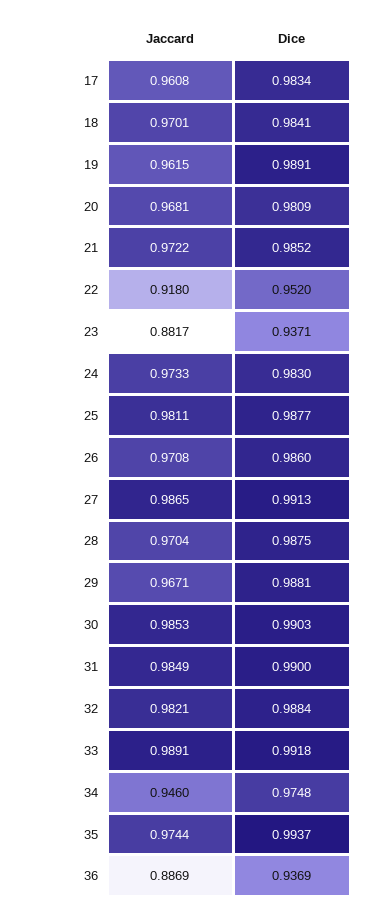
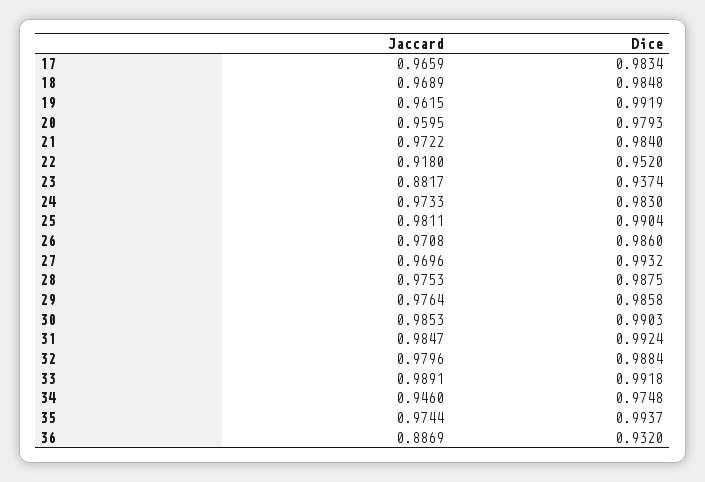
Jaccard, 17: 0.9608 -> 0.9659
Jaccard, 18: 0.9701 -> 0.9689
Dice, 18: 0.9841 -> 0.9848
Dice, 19: 0.9891 -> 0.9919
Jaccard, 20: 0.9681 -> 0.9595
Dice, 20: 0.9809 -> 0.9793
Dice, 21: 0.9852 -> 0.984
Dice, 23: 0.9371 -> 0.9374
Dice, 25: 0.9877 -> 0.9904
Jaccard, 27: 0.9865 -> 0.9696
Dice, 27: 0.9913 -> 0.9932
Jaccard, 28: 0.9704 -> 0.9753
Jaccard, 29: 0.9671 -> 0.9764
Dice, 29: 0.9881 -> 0.9858
Jaccard, 31: 0.9849 -> 0.9847
Dice, 31: 0.99 -> 0.9924
Jaccard, 32: 0.9821 -> 0.9796
Dice, 36: 0.9369 -> 0.932

